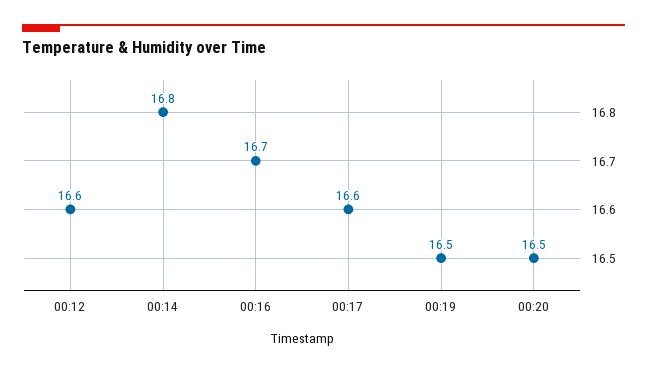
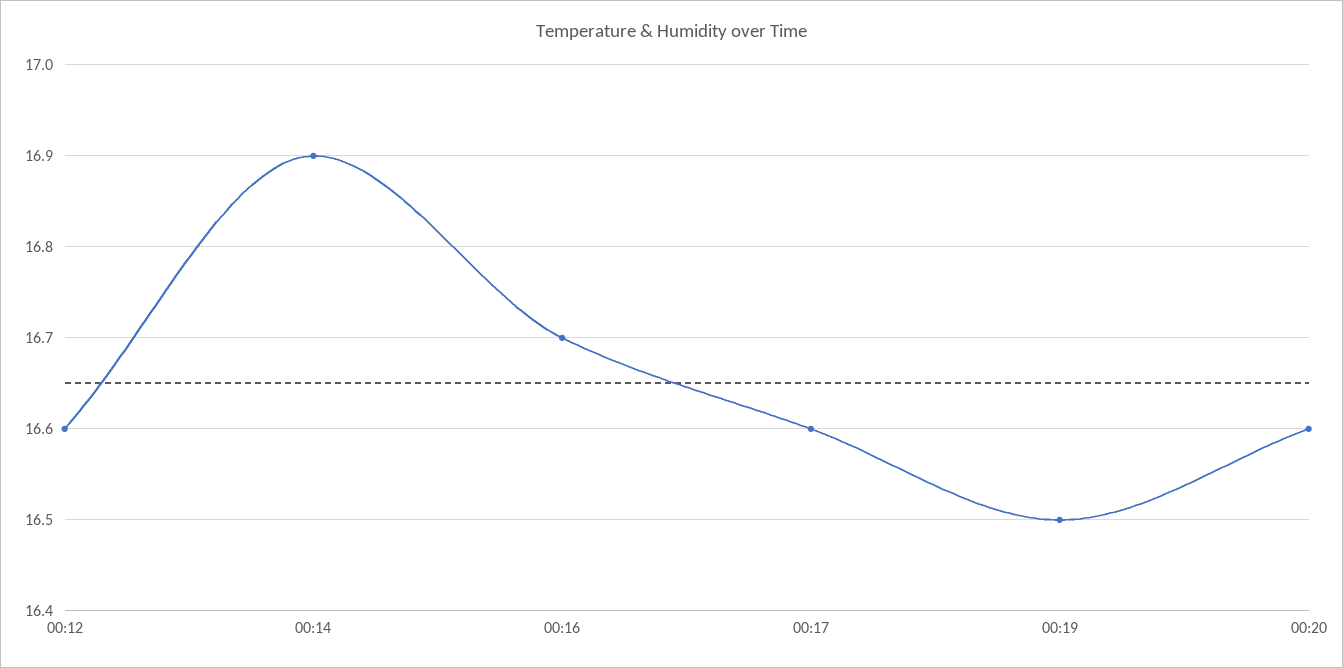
00:14: 16.8 -> 16.9
00:20: 16.5 -> 16.6

